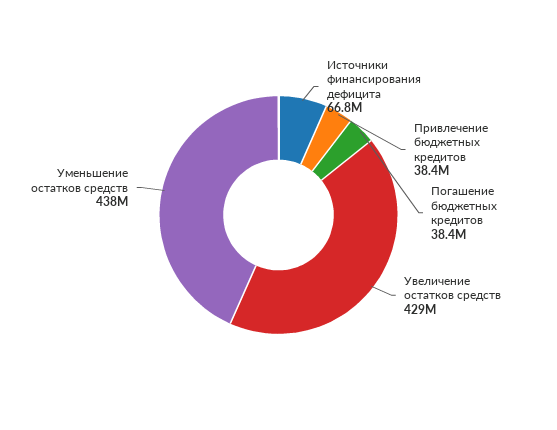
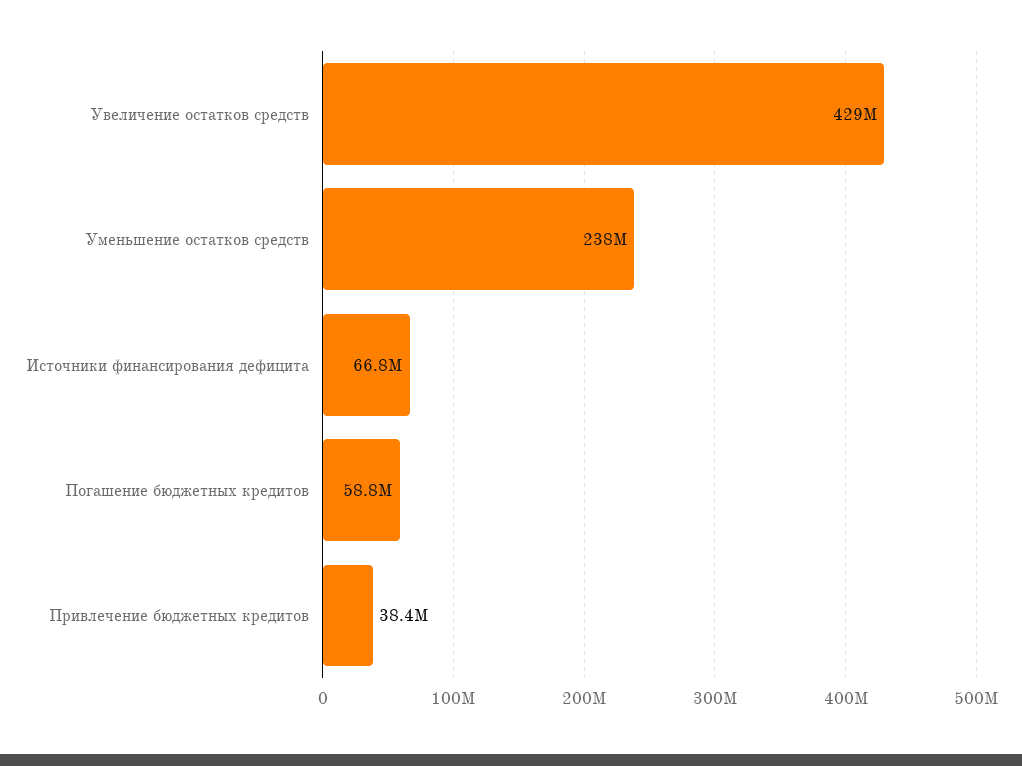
Погашение бюджетных кредитов: 38400000 -> 58800000
Уменьшение остатков средств: 438000000 -> 238000000

